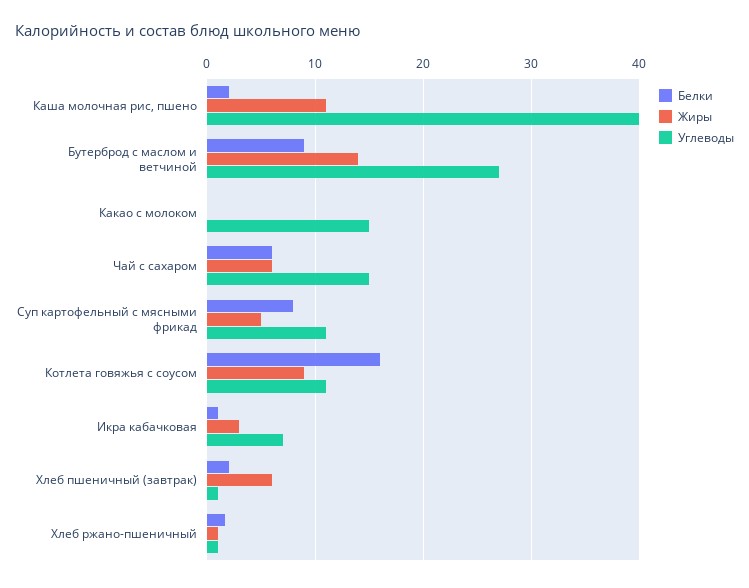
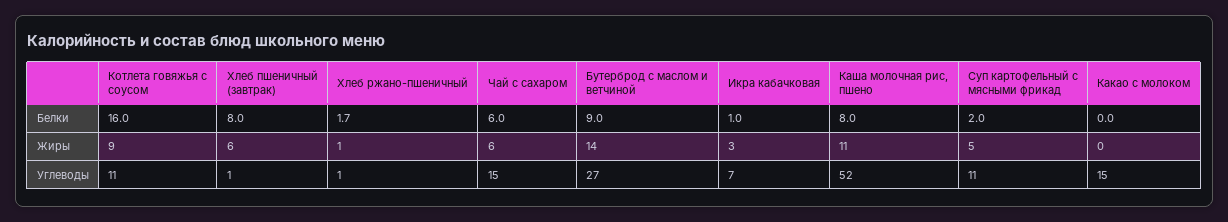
Белки, Каша молочная рис, пшено: 2 -> 8
Углеводы, Каша молочная рис, пшено: 40 -> 52
Белки, Суп картофельный с мясными фрикад: 8 -> 2
Белки, Хлеб пшеничный (завтрак): 2 -> 8

